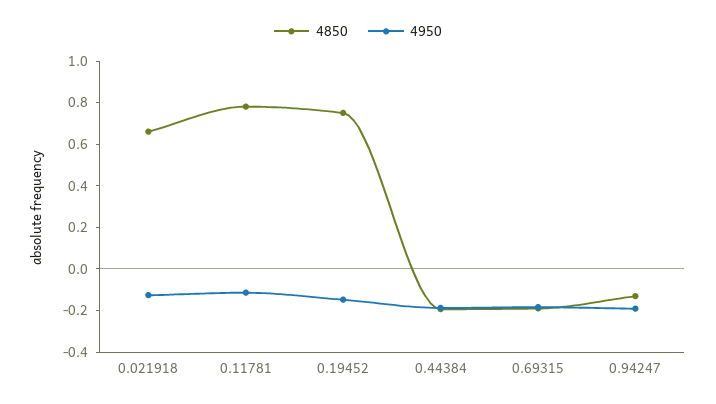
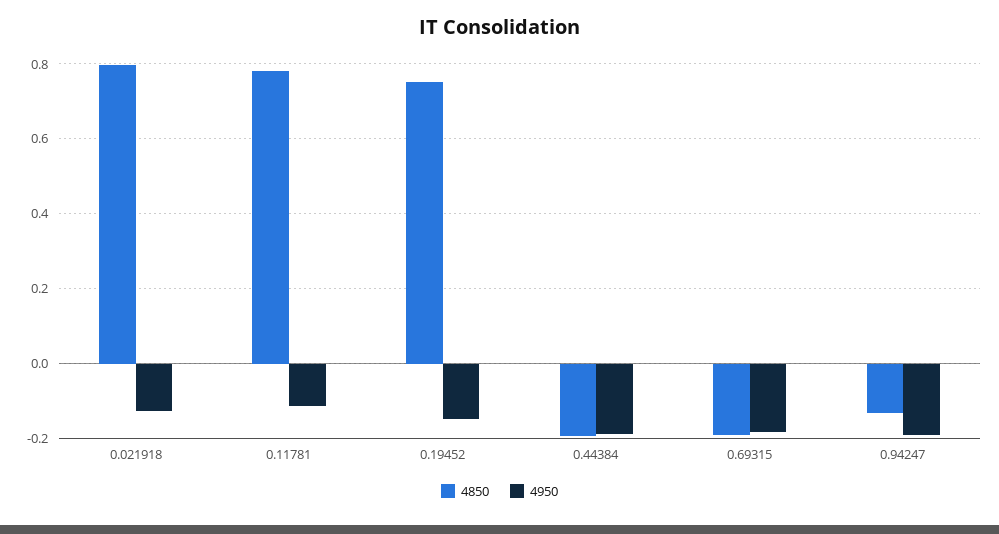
4850, 0.021918: 0.65 -> 0.8

